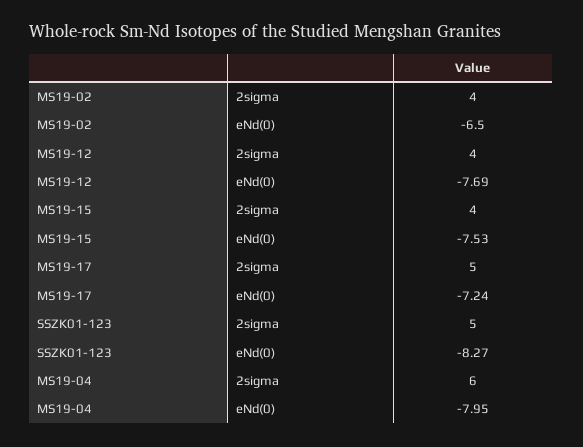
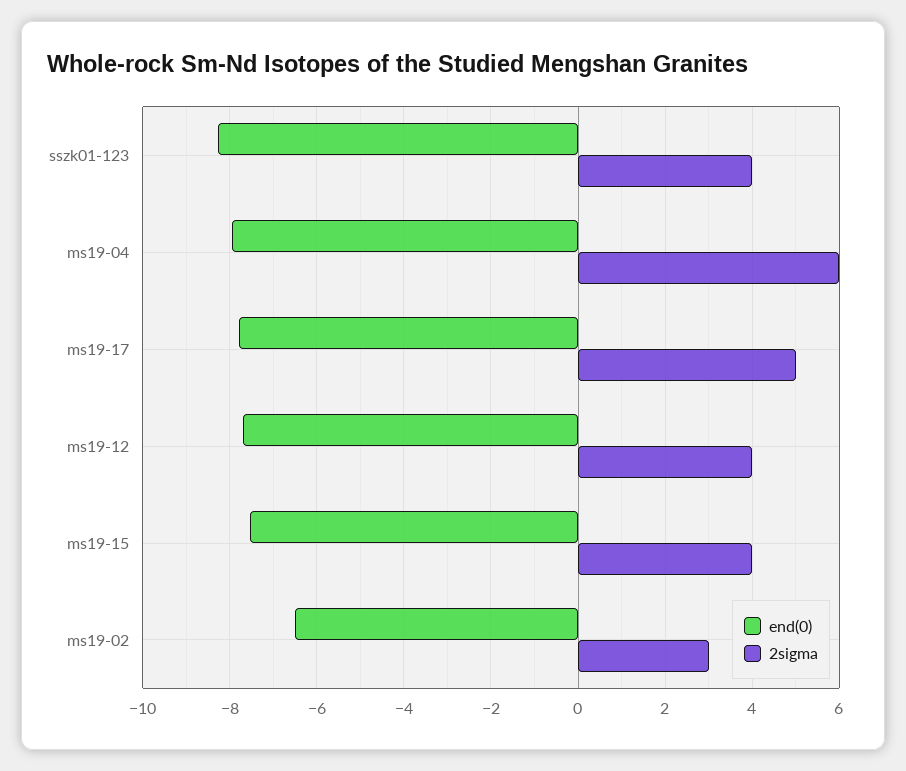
2sigma, MS19-02: 4 -> 3
eNd(0), MS19-17: -7.24 -> -7.8
2sigma, SSZK01-123: 5 -> 4

